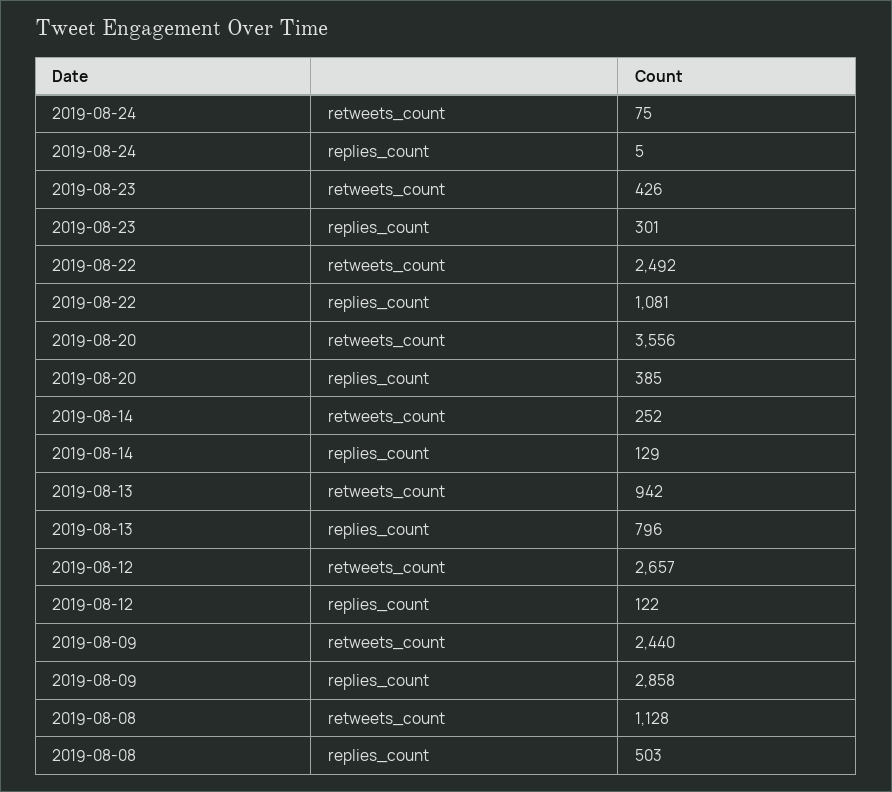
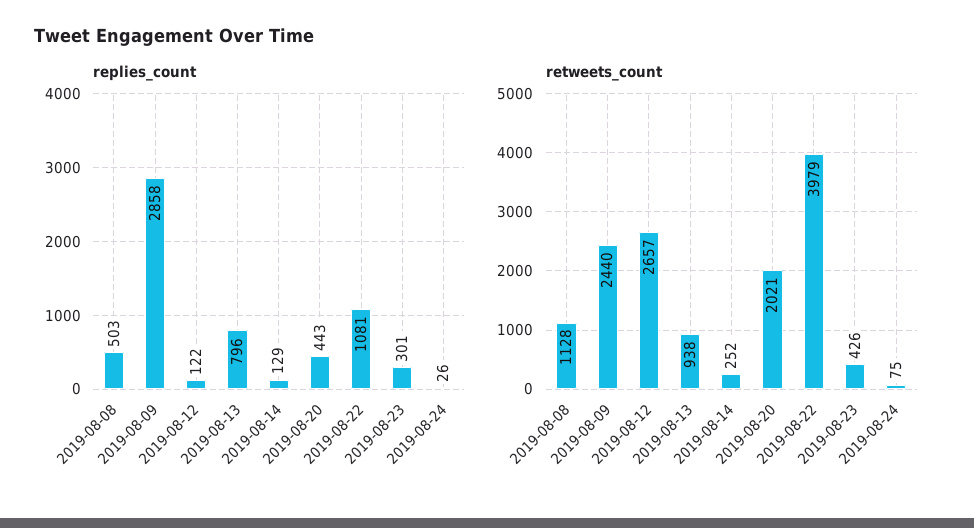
replies_count, 2019-08-24: 5 -> 26
retweets_count, 2019-08-22: 2492 -> 3979
retweets_count, 2019-08-20: 3556 -> 2021
replies_count, 2019-08-20: 385 -> 443
retweets_count, 2019-08-13: 942 -> 938

